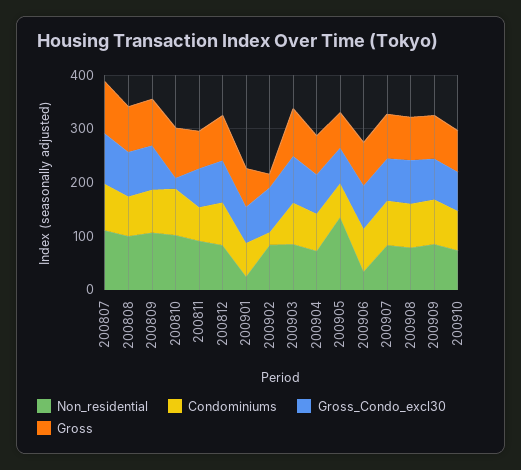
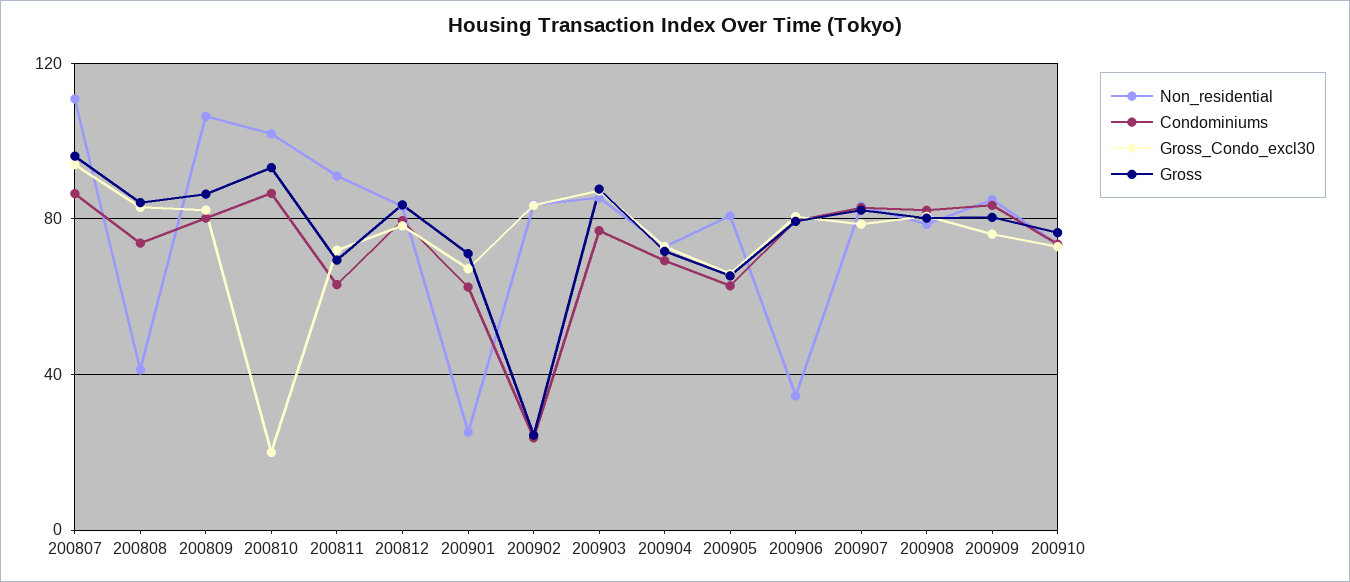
Non_residential, 200808: 100 -> 40
Non_residential, 200905: 140 -> 80

